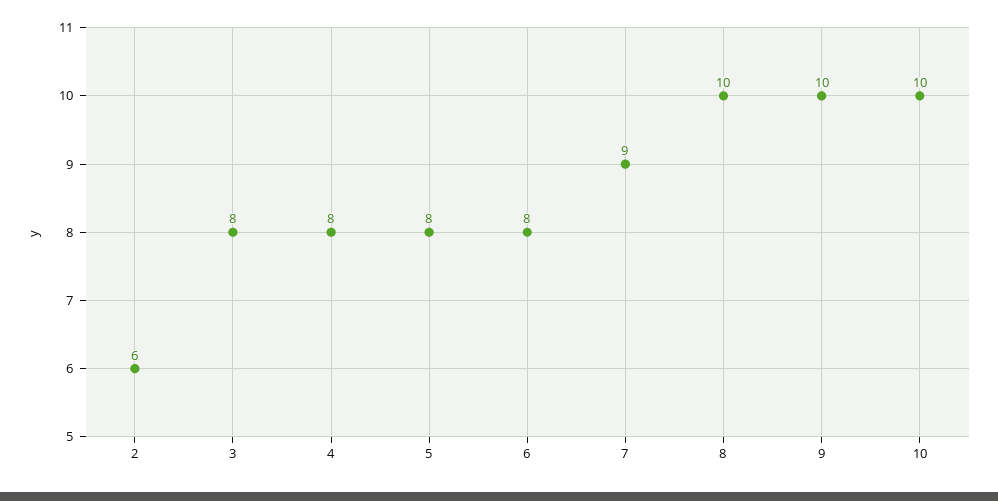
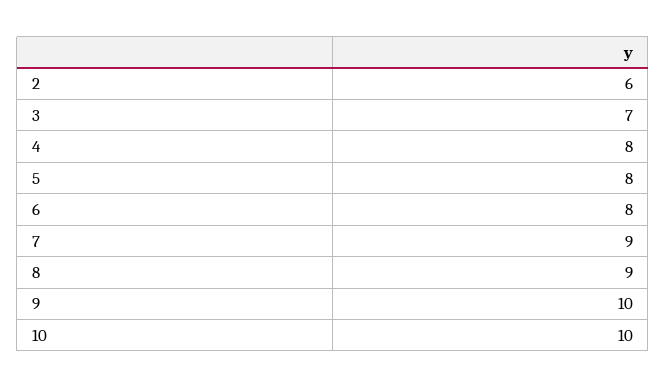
3: 8 -> 7
8: 10 -> 9

